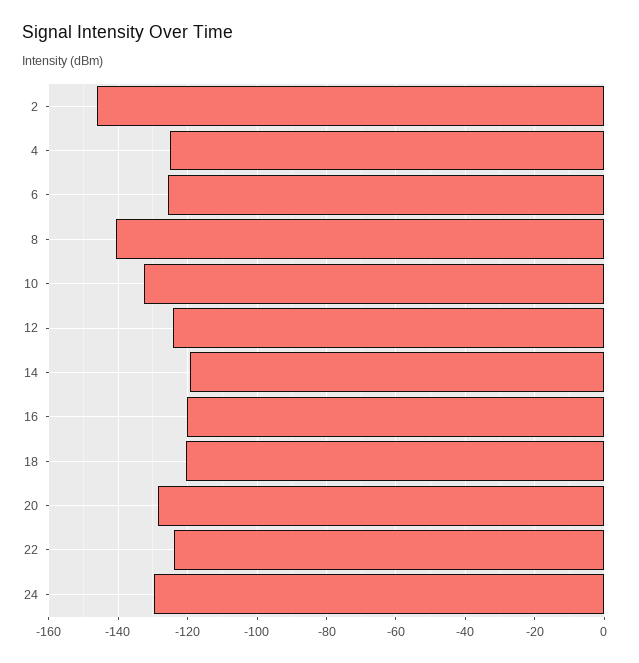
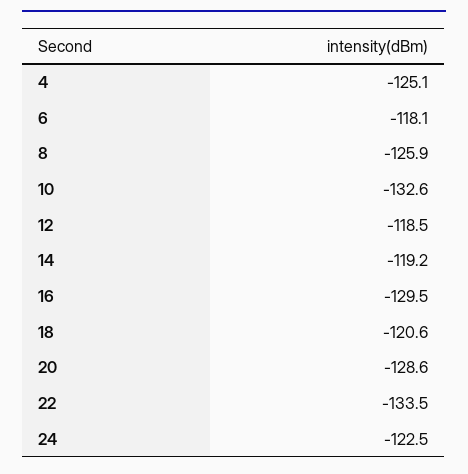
2: -146 -> none
6: -126 -> -118.1
8: -140 -> -125.9
12: -124 -> -118.5
16: -120 -> -129.5
22: -124 -> -133.5
24: -130 -> -122.5

